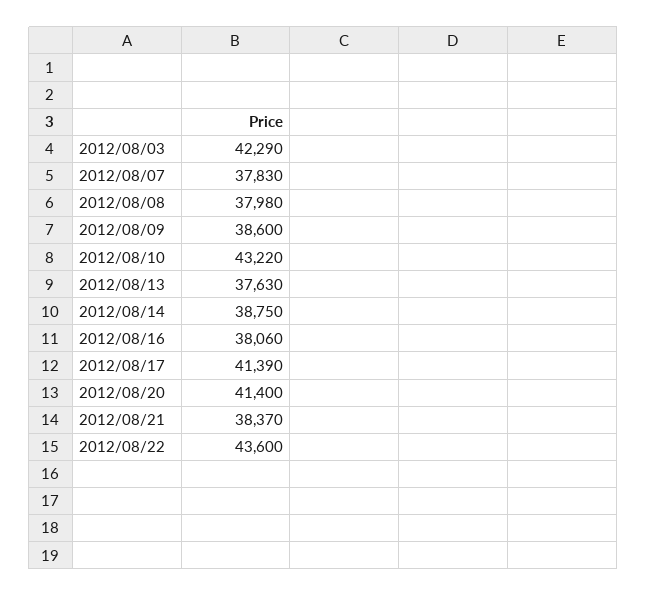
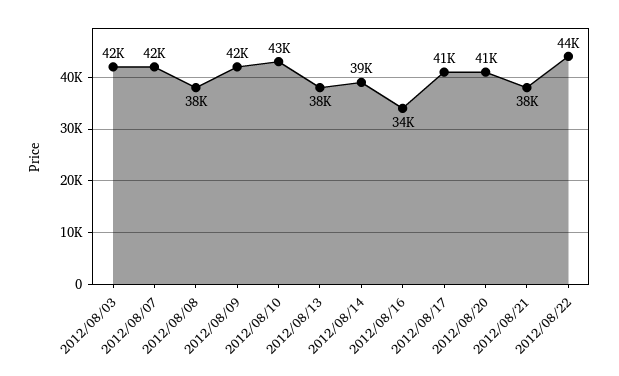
2012/08/07: 37830 -> 42000
2012/08/09: 38600 -> 42000
2012/08/16: 38060 -> 34000

